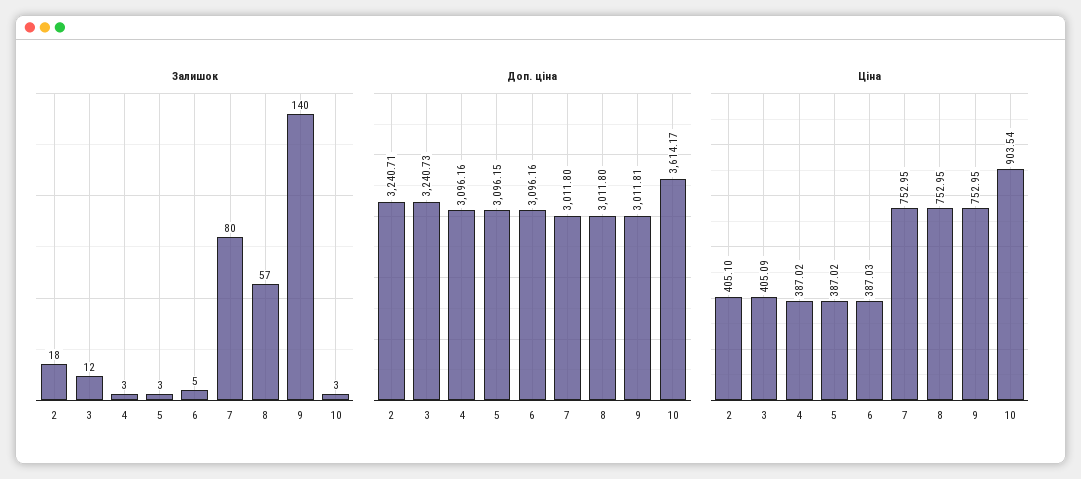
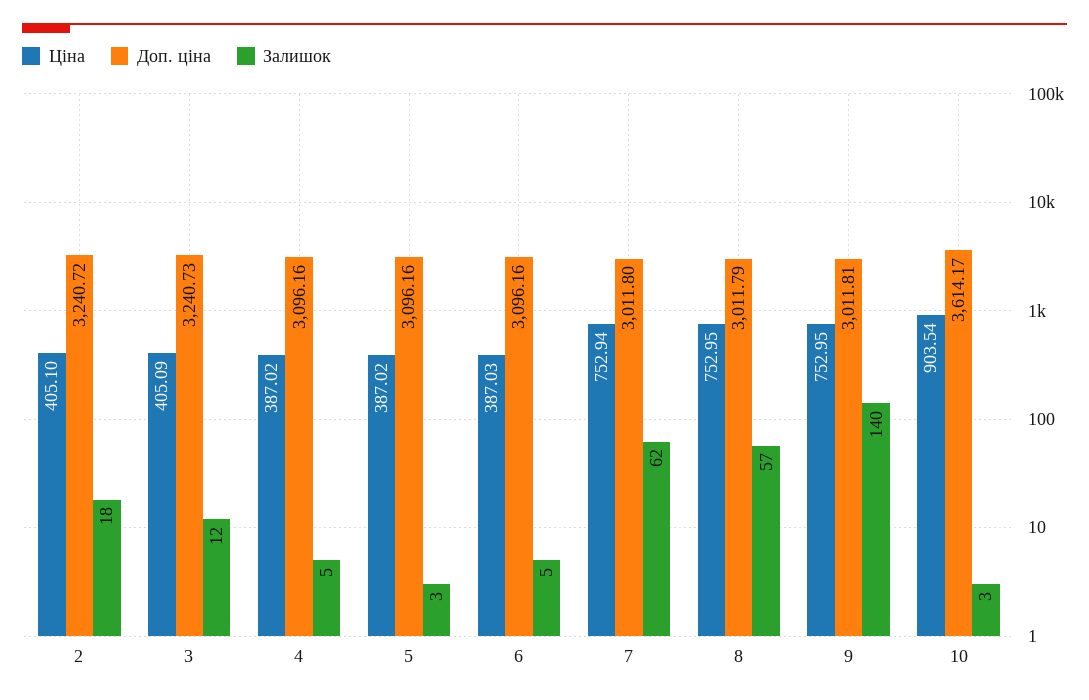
Залишок, 4: 3 -> 5
Залишок, 7: 80 -> 62
Доп. ціна, 2: 3240.71 -> 3240.72
Доп. ціна, 5: 3096.15 -> 3096.16
Доп. ціна, 8: 3011.8 -> 3011.79
Ціна, 7: 752.95 -> 752.94

